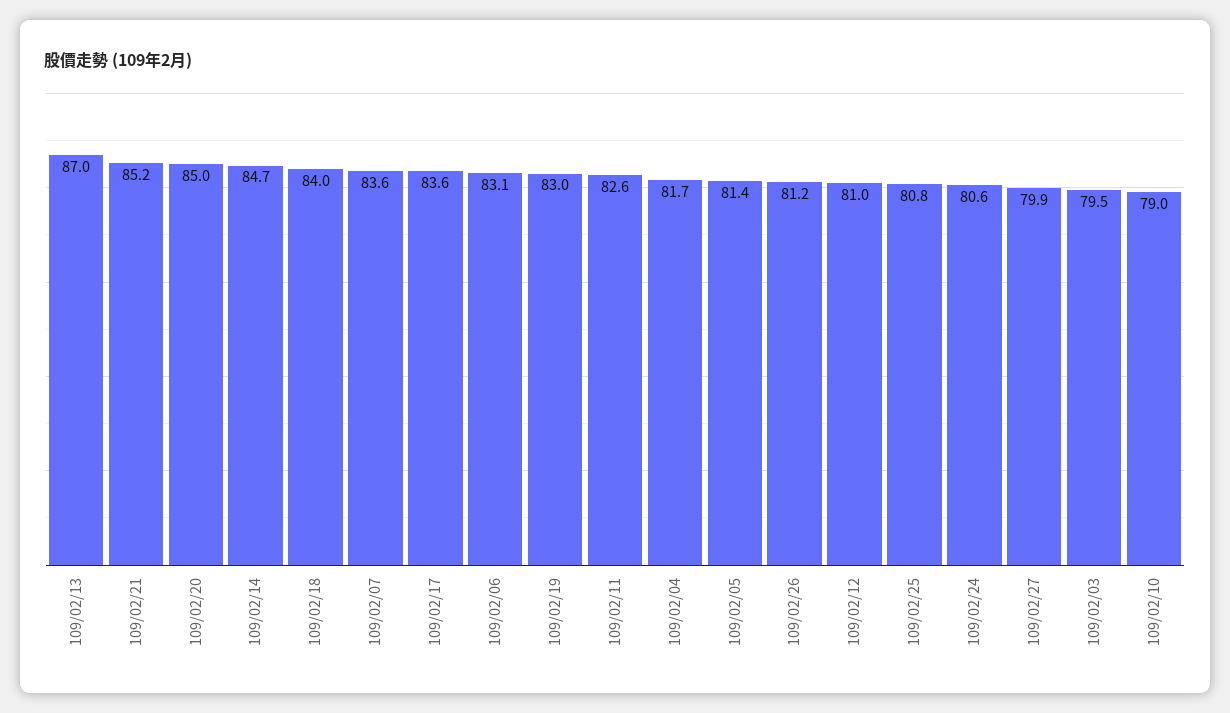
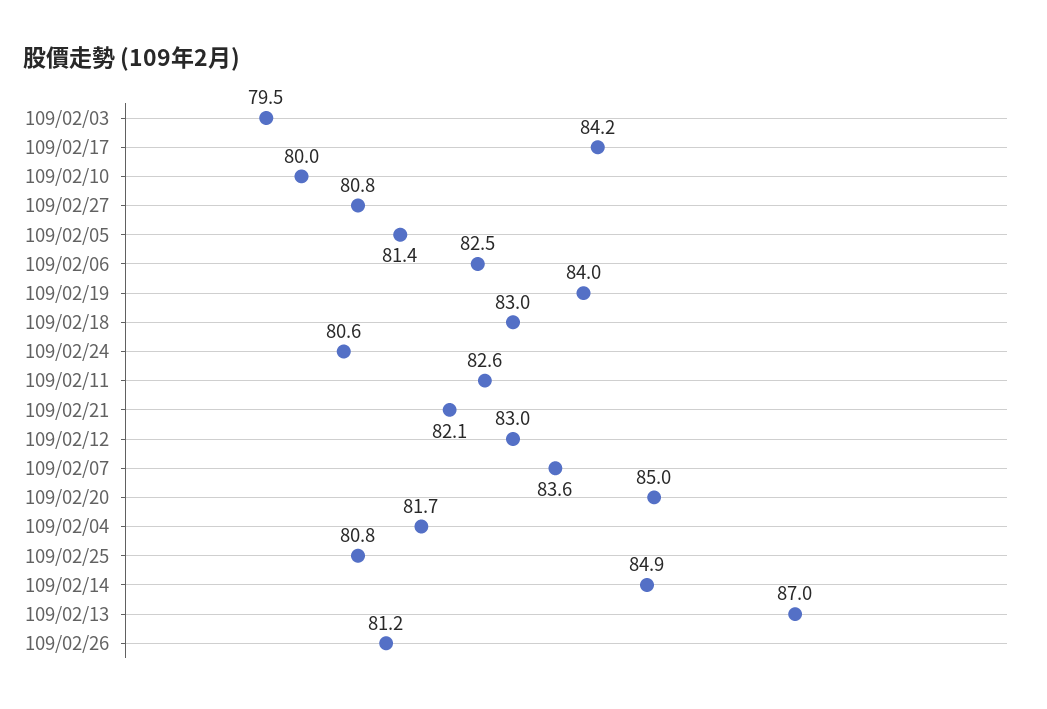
109/02/21: 85.2 -> 82.1
109/02/14: 84.7 -> 84.9
109/02/18: 84 -> 83
109/02/17: 83.6 -> 84.2
109/02/06: 83.1 -> 82.5
109/02/19: 83 -> 84
109/02/12: 81 -> 83
109/02/27: 79.9 -> 80.8
109/02/10: 79 -> 80

